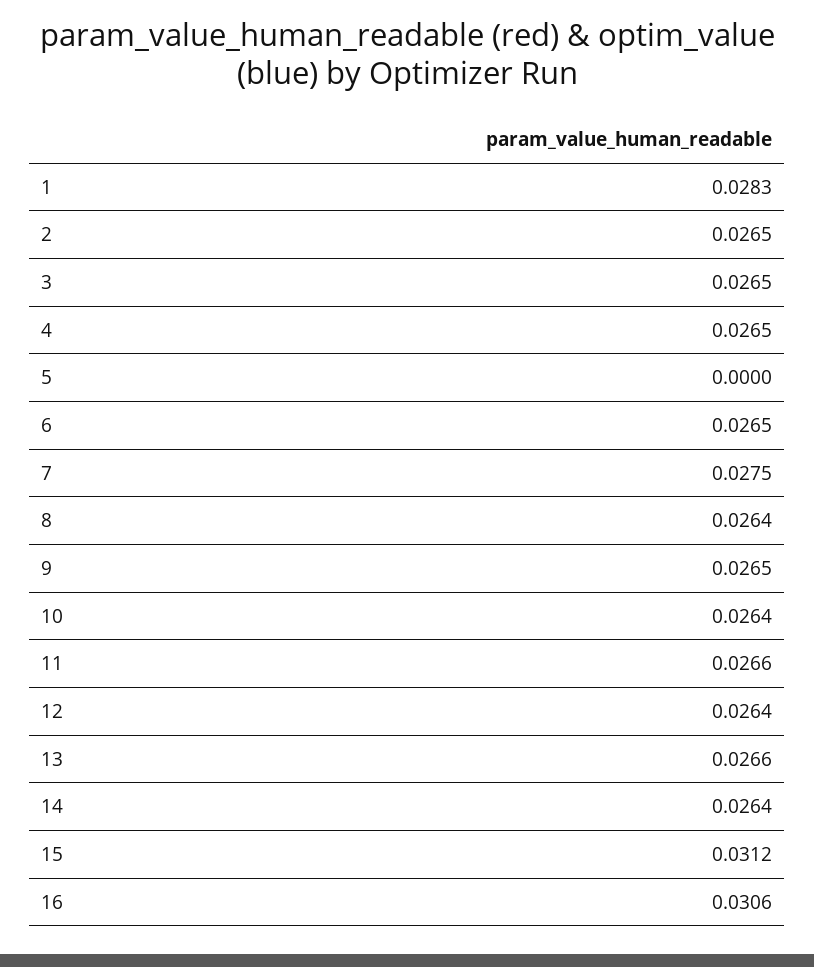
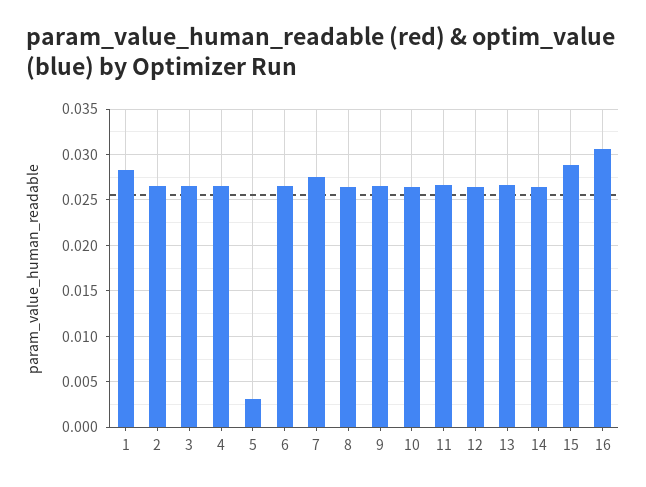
5: 0 -> 0.003
15: 0.0312 -> 0.029

